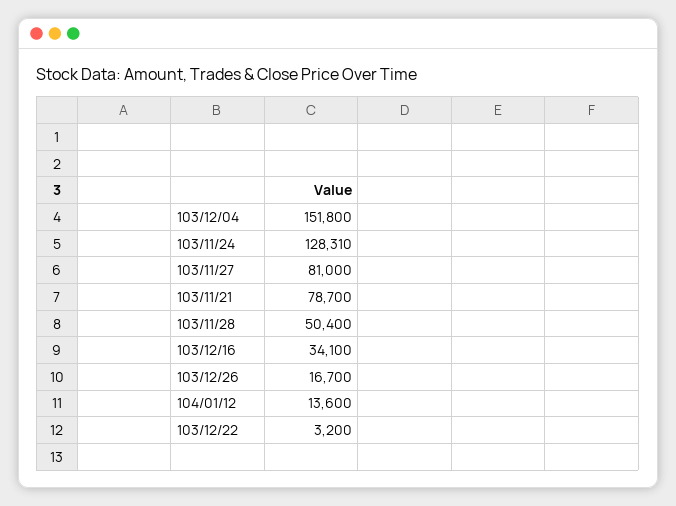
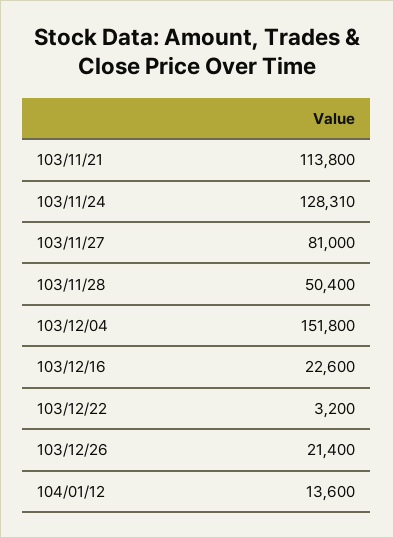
103/11/21: 78700 -> 113800
103/12/16: 34100 -> 22600
103/12/26: 16700 -> 21400

